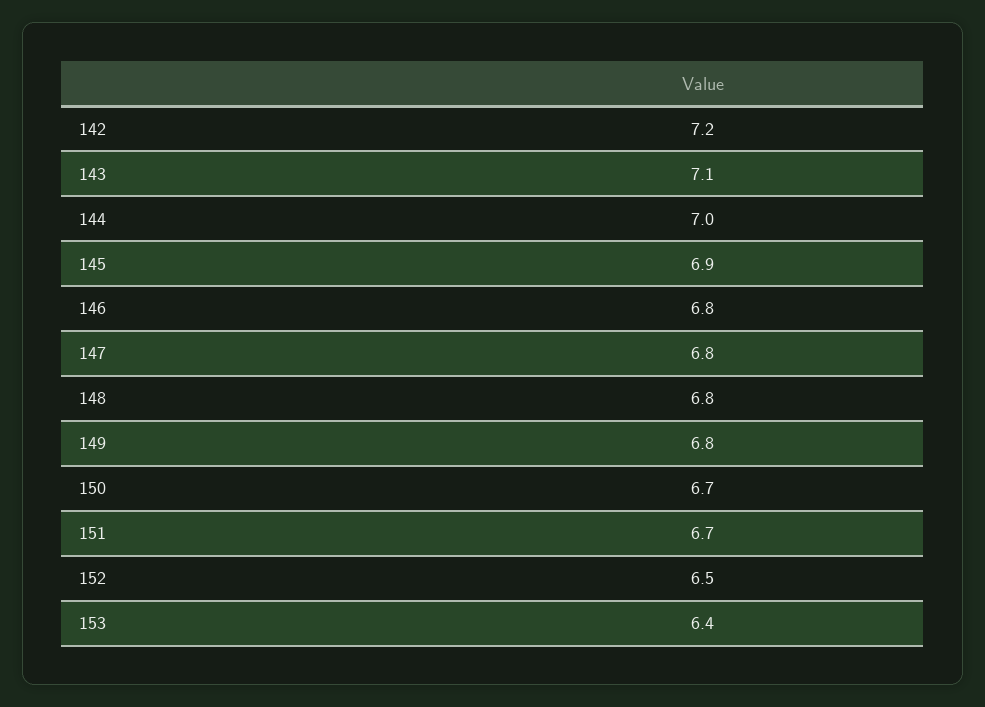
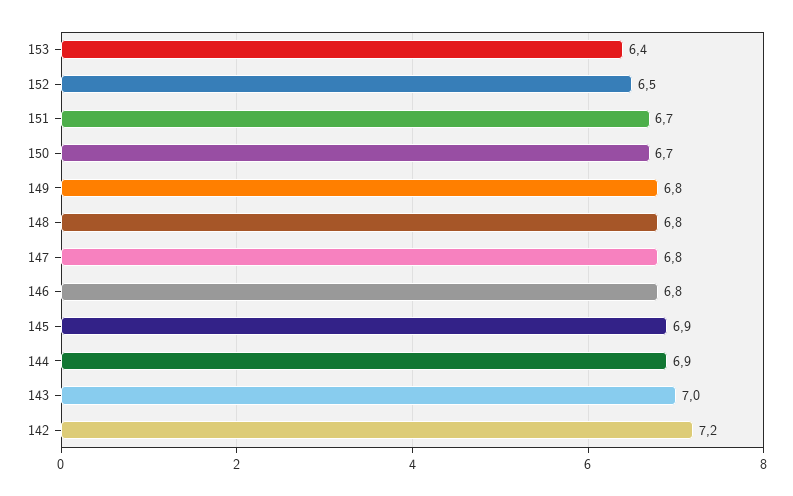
143: 7.1 -> 7
144: 7 -> 6.9

